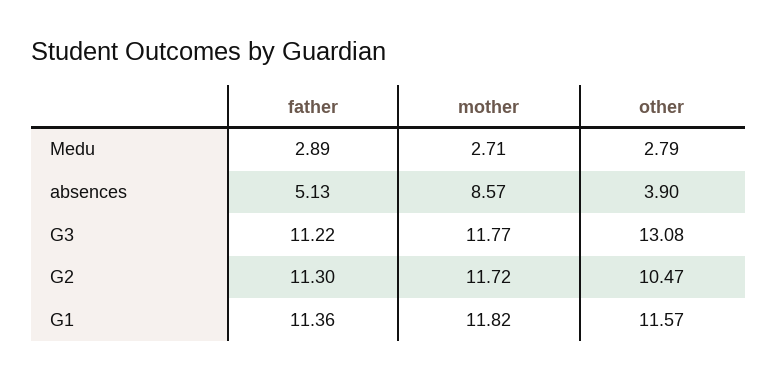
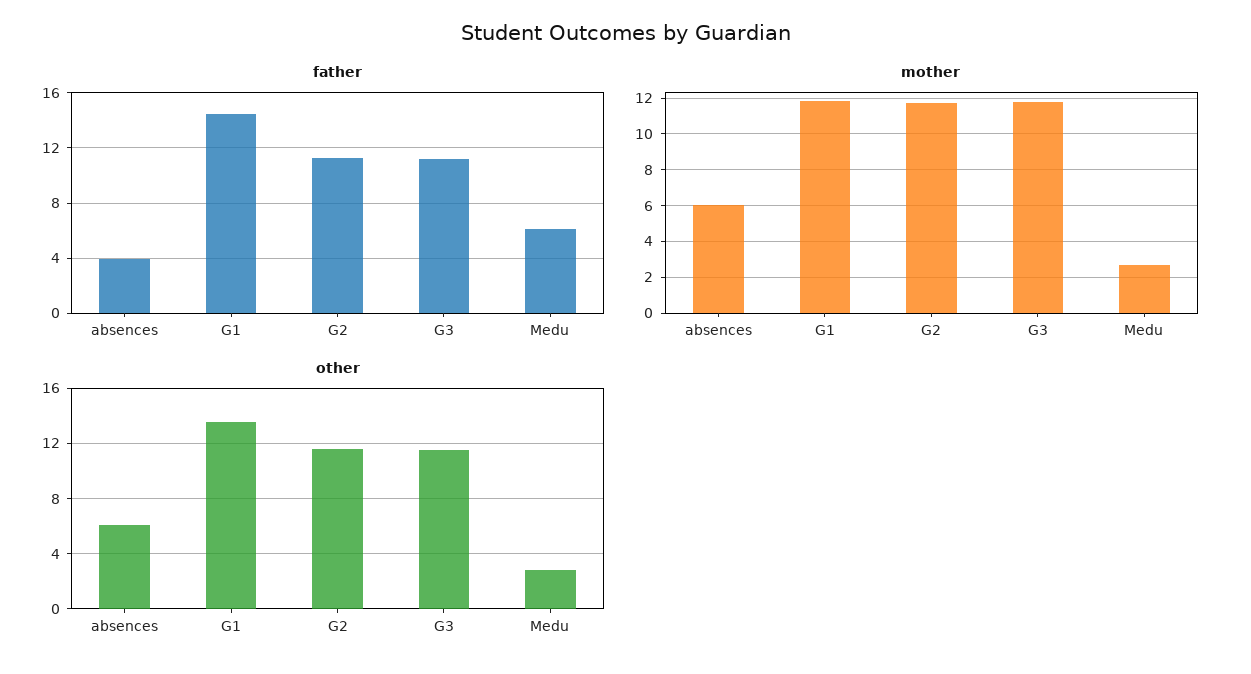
father, Medu: 2.89 -> 6
father, absences: 5.13 -> 4
mother, absences: 8.57 -> 6
other, absences: 3.9 -> 6
other, G3: 13.08 -> 11.5
other, G2: 10.47 -> 11.5
father, G1: 11.36 -> 14.5
other, G1: 11.57 -> 13.5

